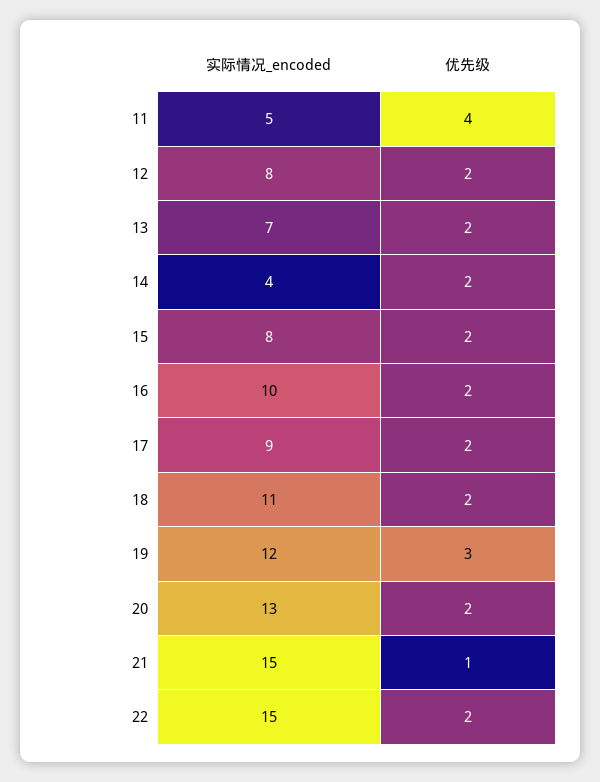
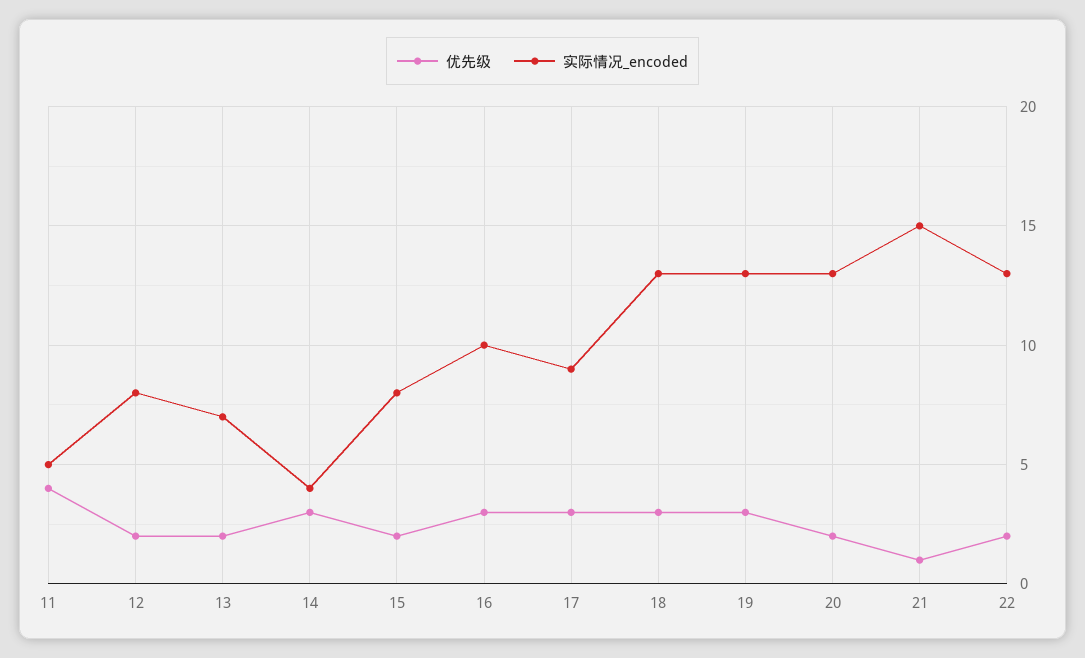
优先级, 14: 2 -> 3
优先级, 16: 2 -> 3
优先级, 17: 2 -> 3
实际情况_encoded, 18: 11 -> 13
优先级, 18: 2 -> 3
实际情况_encoded, 19: 12 -> 13
实际情况_encoded, 22: 15 -> 13

